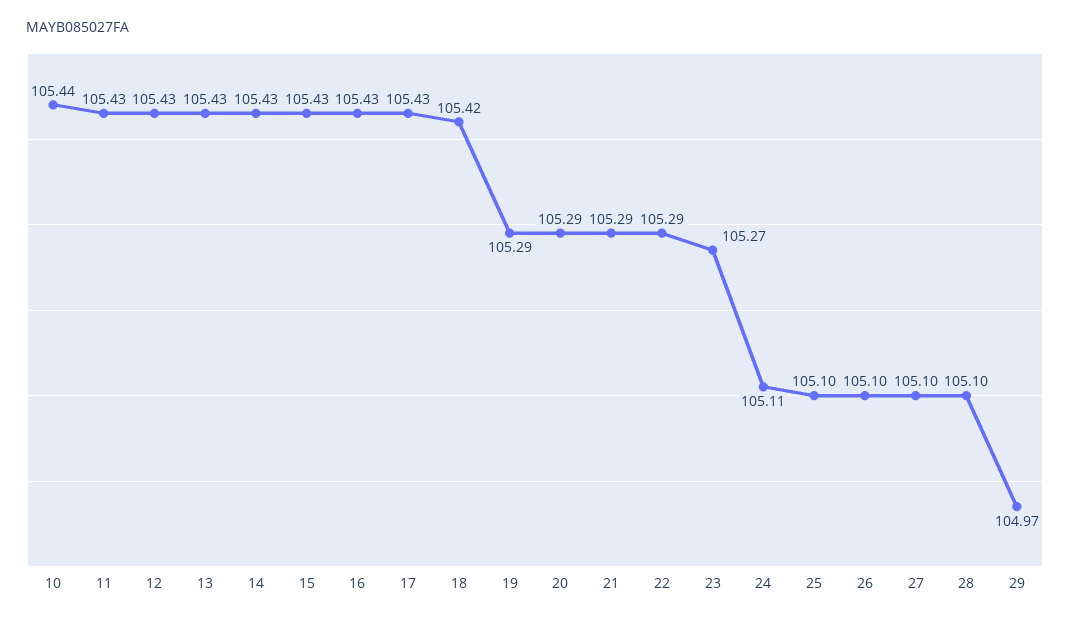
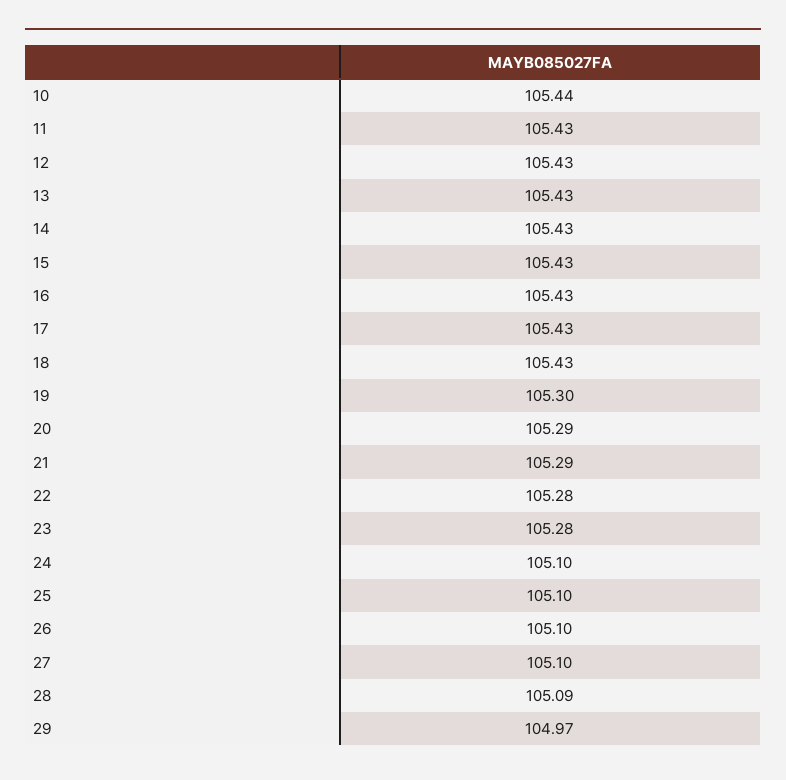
18: 105.42 -> 105.43
19: 105.29 -> 105.3
22: 105.29 -> 105.28
23: 105.27 -> 105.28
24: 105.11 -> 105.1
28: 105.1 -> 105.09

